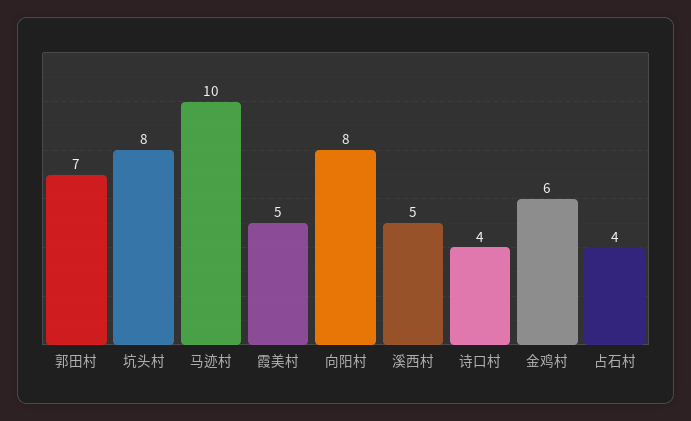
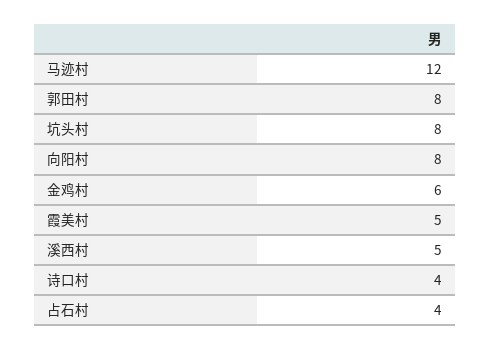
郭田村: 7 -> 8
马迹村: 10 -> 12

